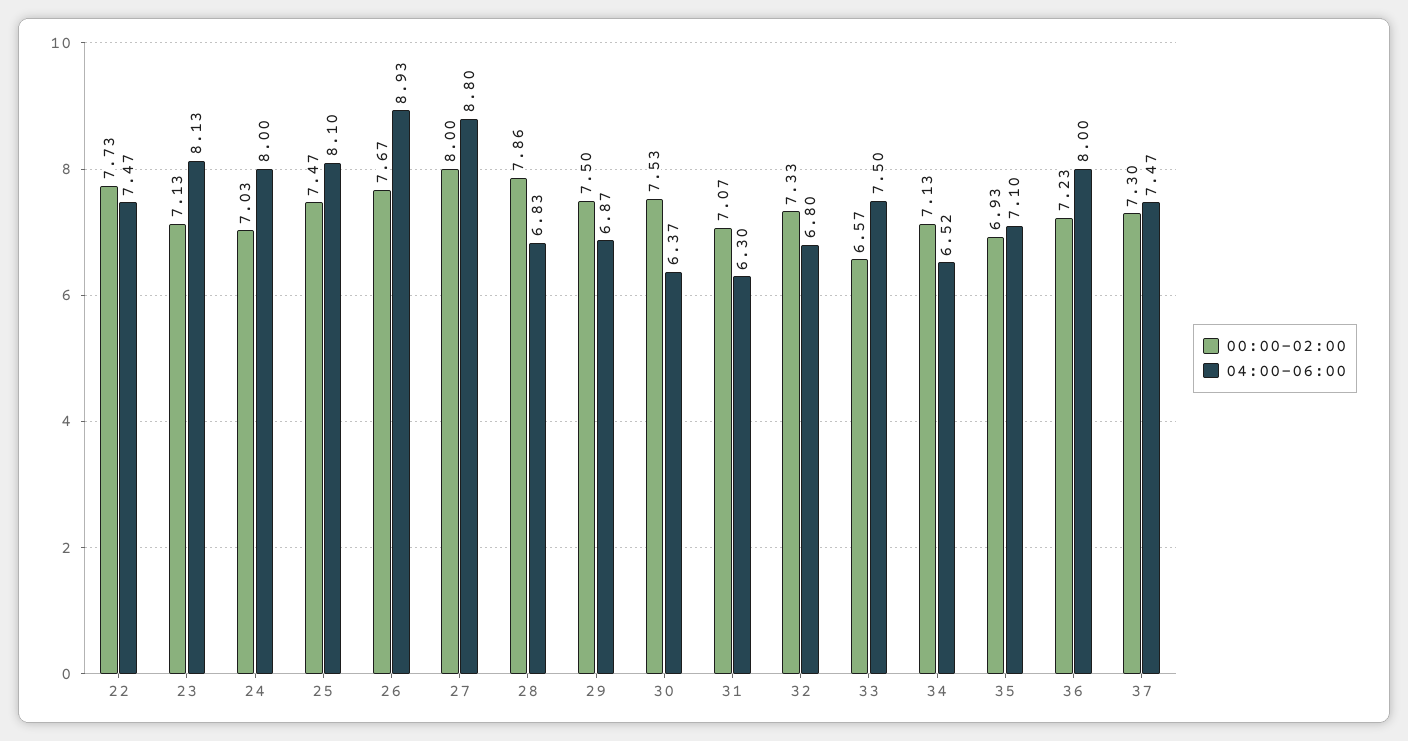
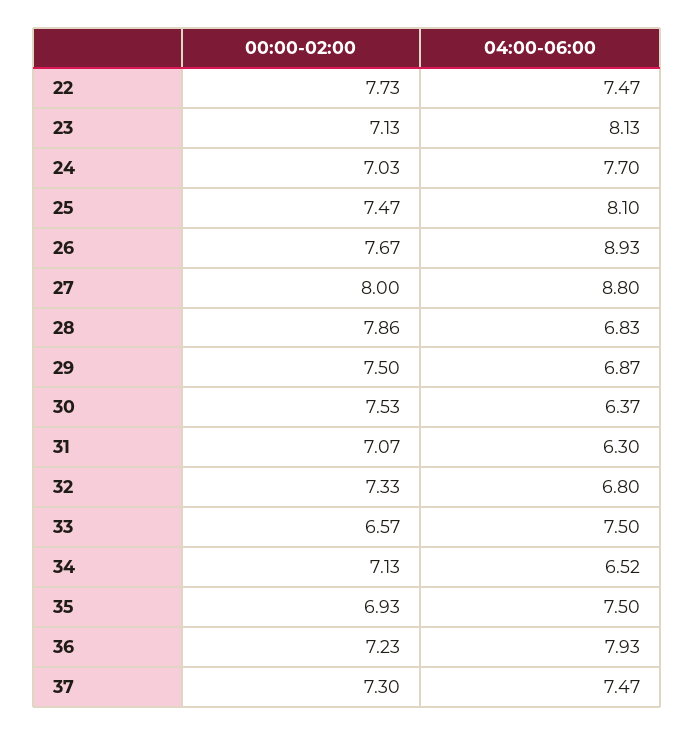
04:00-06:00, 24: 8 -> 7.7
04:00-06:00, 35: 7.1 -> 7.5
04:00-06:00, 36: 8 -> 7.93

